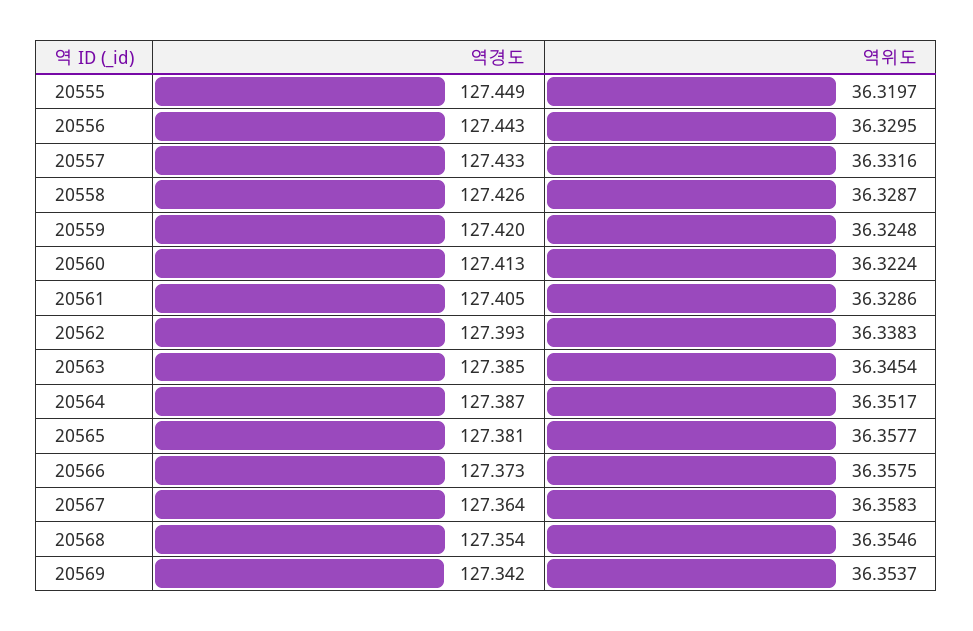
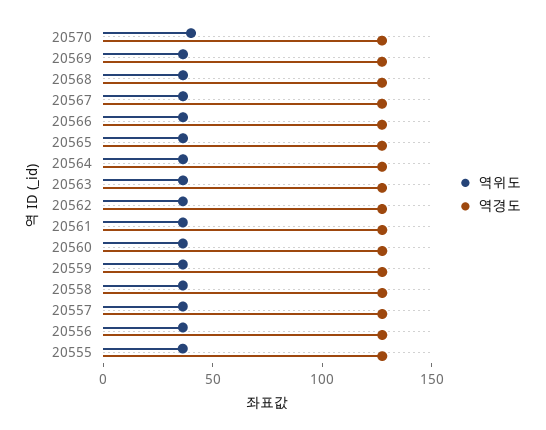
역위도, 20570: none -> 40
역경도, 20570: none -> 130

